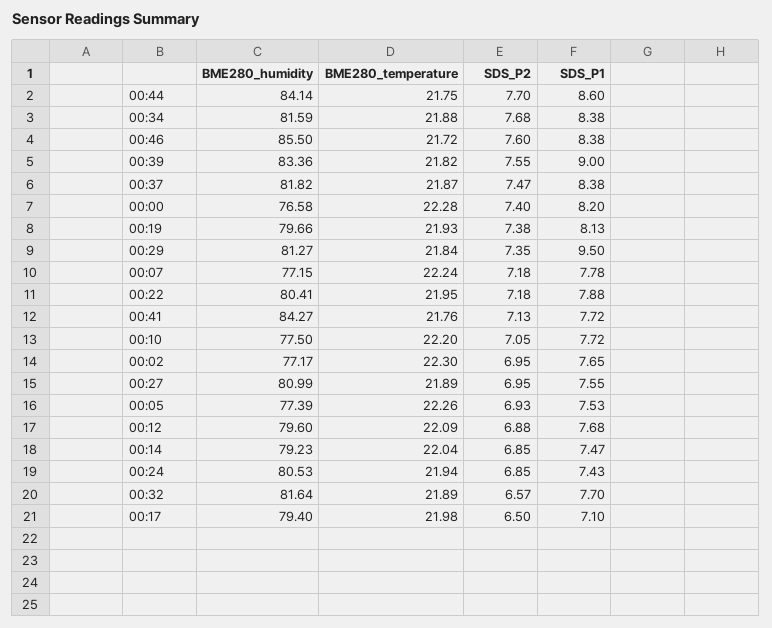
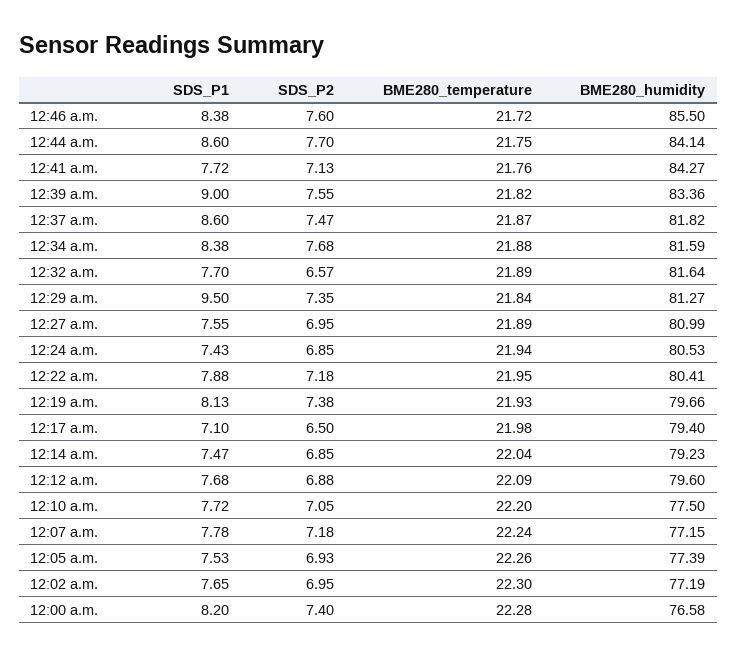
SDS_P1, 00:37: 8.38 -> 8.6
BME280_humidity, 00:02: 77.17 -> 77.19

